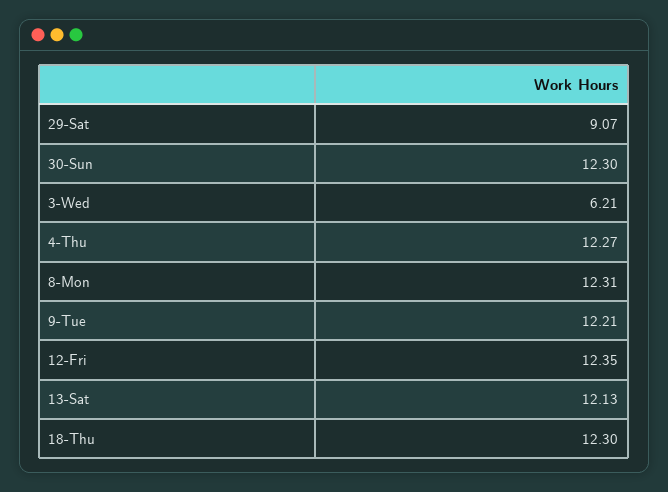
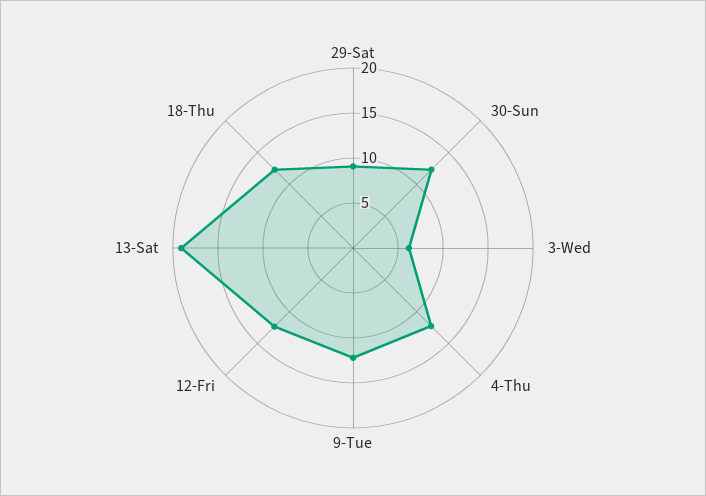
8-Mon: 12.31 -> none
13-Sat: 12.13 -> 19

